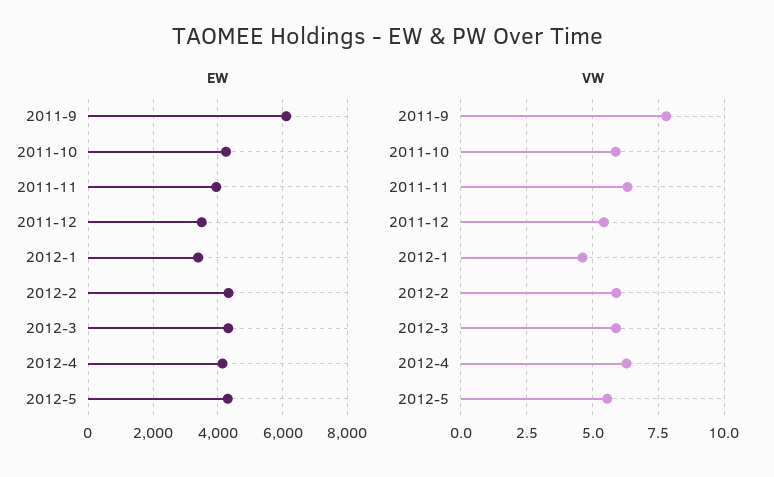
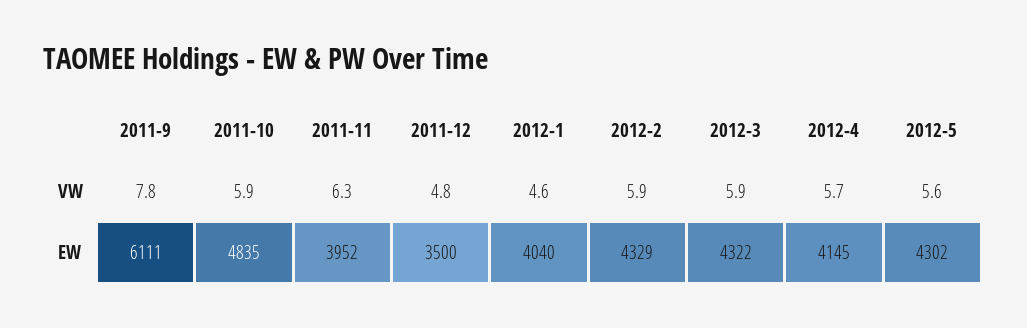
EW, 2011-10: 4200 -> 4835
EW, 2012-1: 3400 -> 4040
VW, 2011-12: 5.5 -> 4.8
VW, 2012-4: 6.25 -> 5.7

